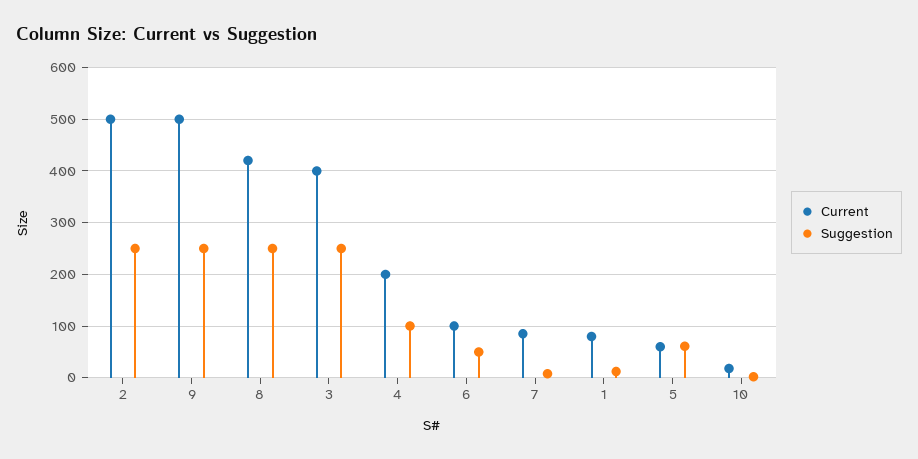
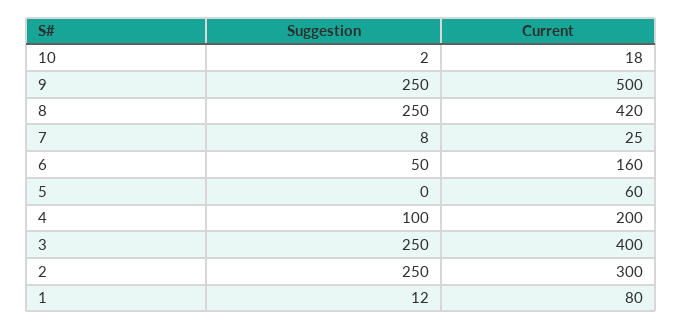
Current, 2: 500 -> 300
Current, 6: 100 -> 160
Current, 7: 80 -> 25
Suggestion, 5: 60 -> 0

